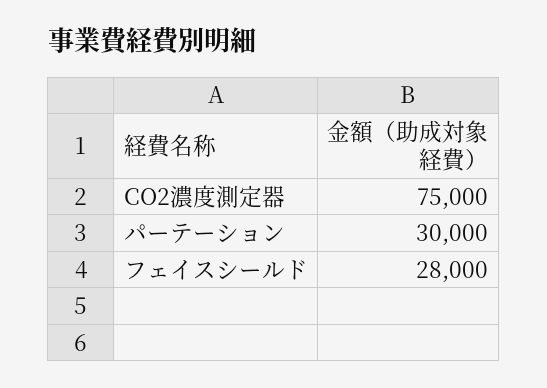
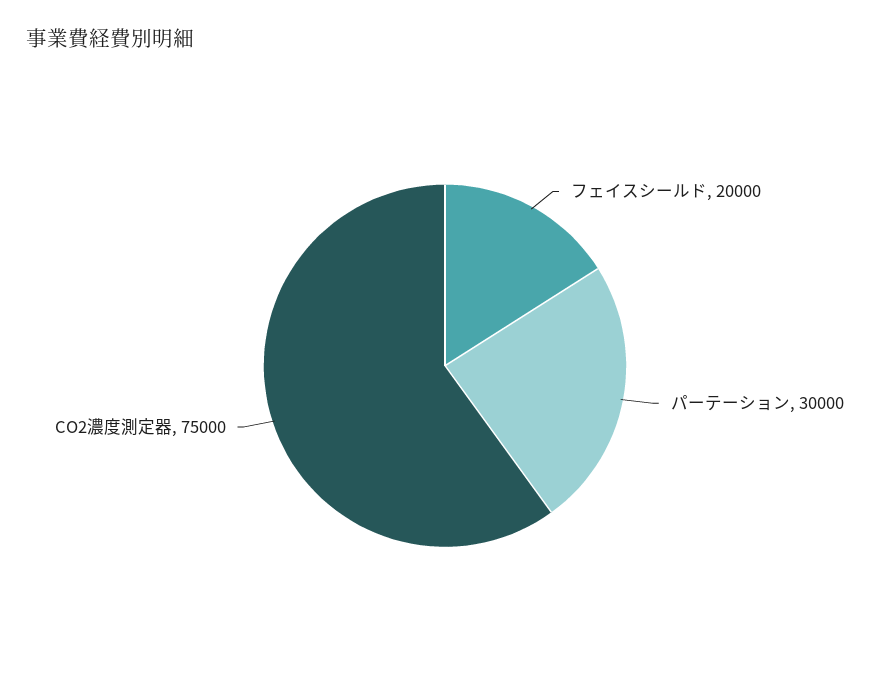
フェイスシールド: 28000 -> 20000

